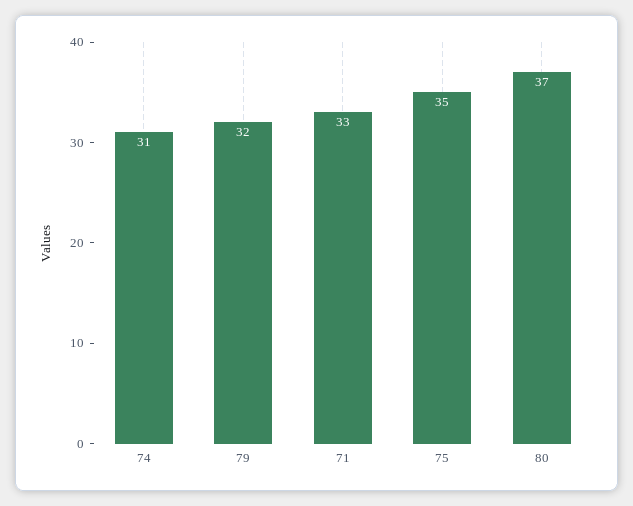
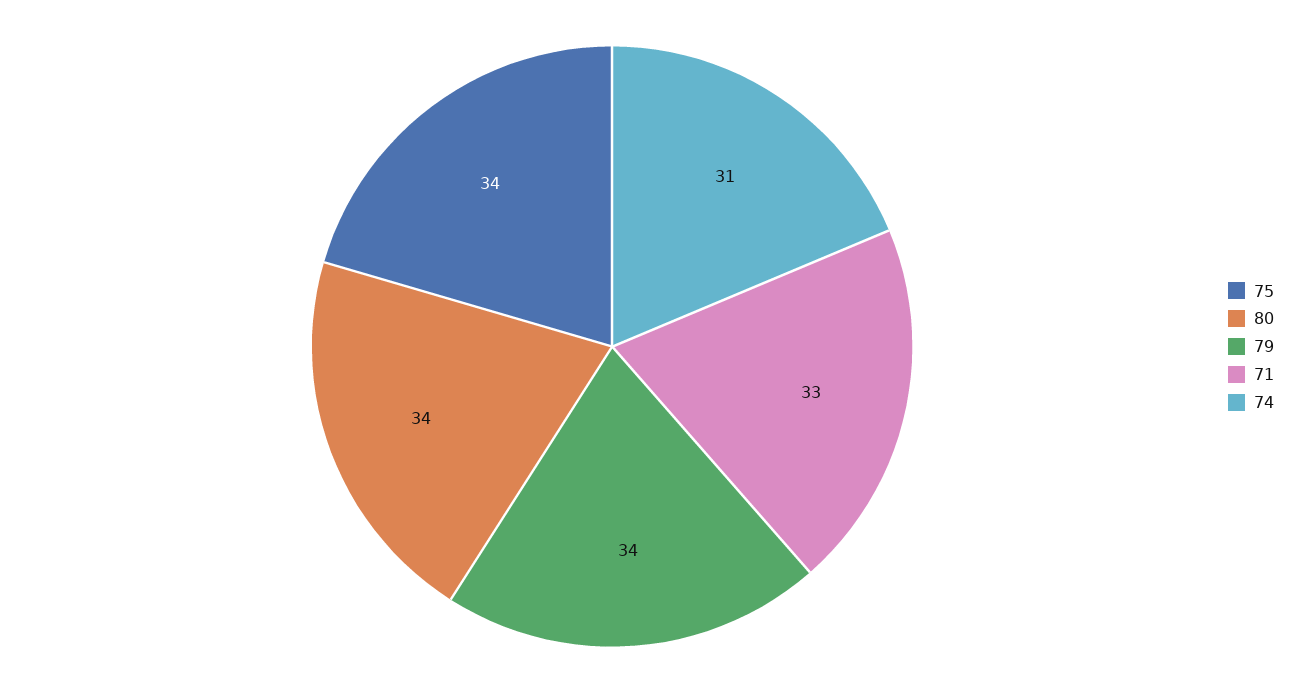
79: 32 -> 34
75: 35 -> 34
80: 37 -> 34

